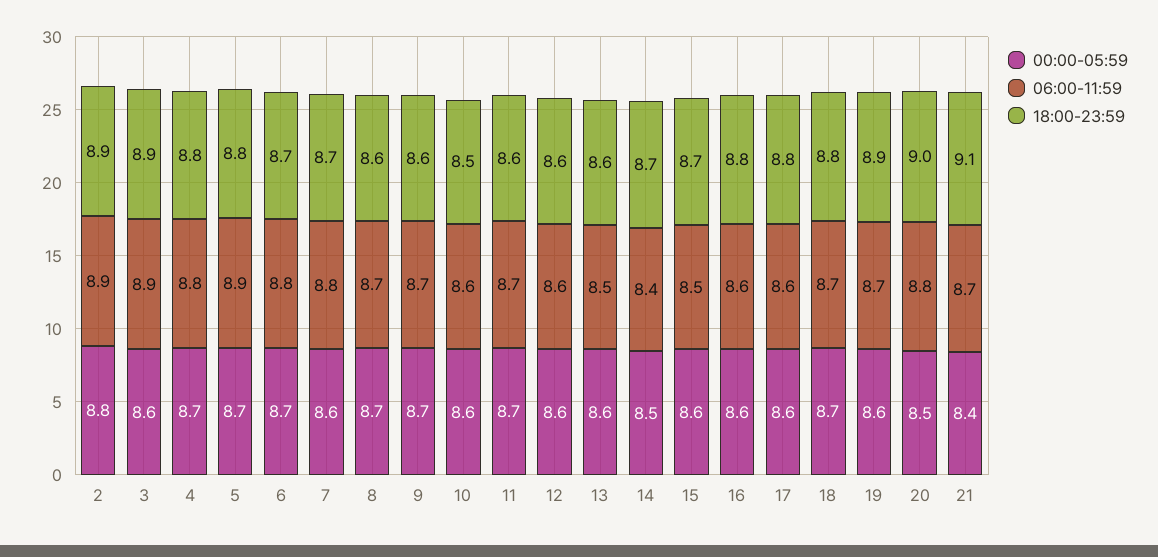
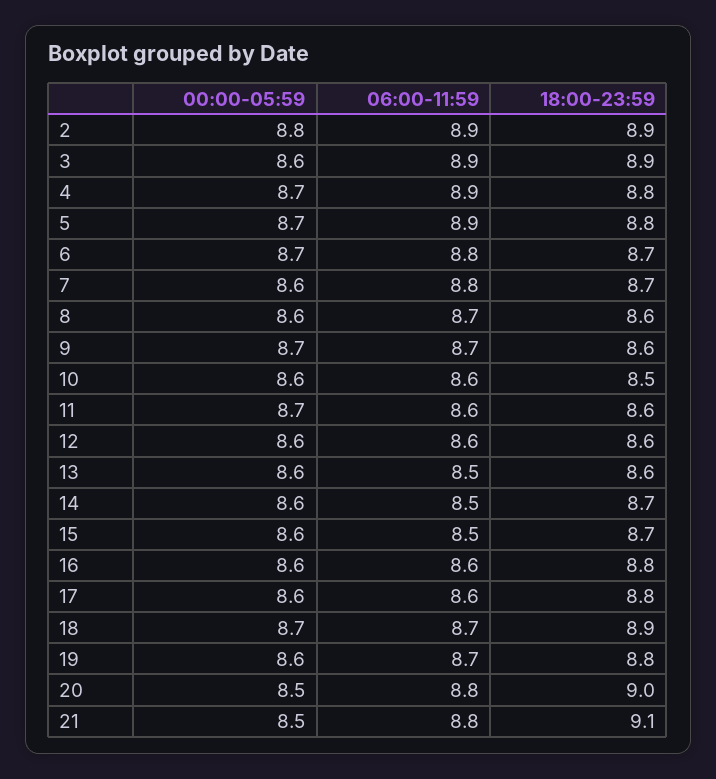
06:00-11:59, 4: 8.8 -> 8.9
00:00-05:59, 8: 8.7 -> 8.6
06:00-11:59, 11: 8.7 -> 8.6
00:00-05:59, 14: 8.5 -> 8.6
06:00-11:59, 14: 8.4 -> 8.5
18:00-23:59, 18: 8.8 -> 8.9
18:00-23:59, 19: 8.9 -> 8.8
00:00-05:59, 21: 8.4 -> 8.5
06:00-11:59, 21: 8.7 -> 8.8

